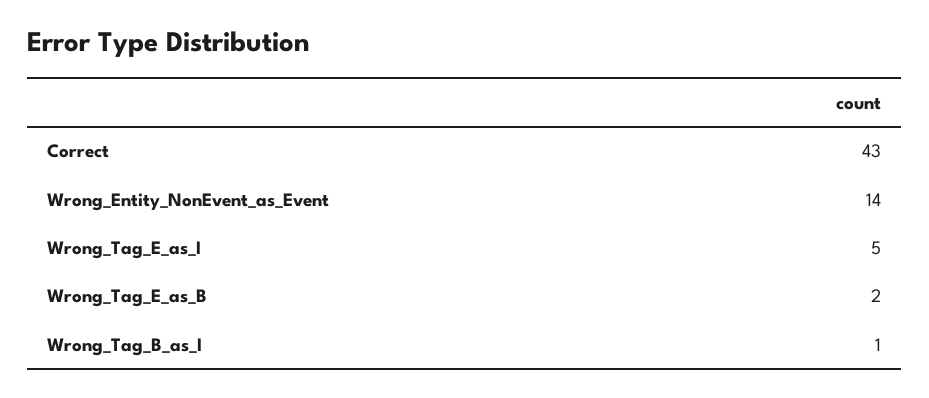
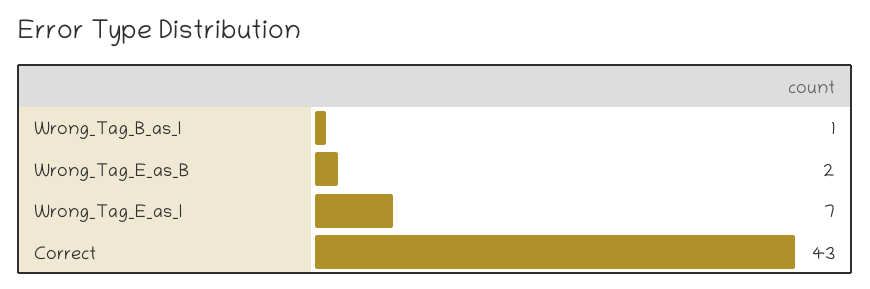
Wrong_Entity_NonEvent_as_Event: 14 -> none
Wrong_Tag_E_as_I: 5 -> 7

